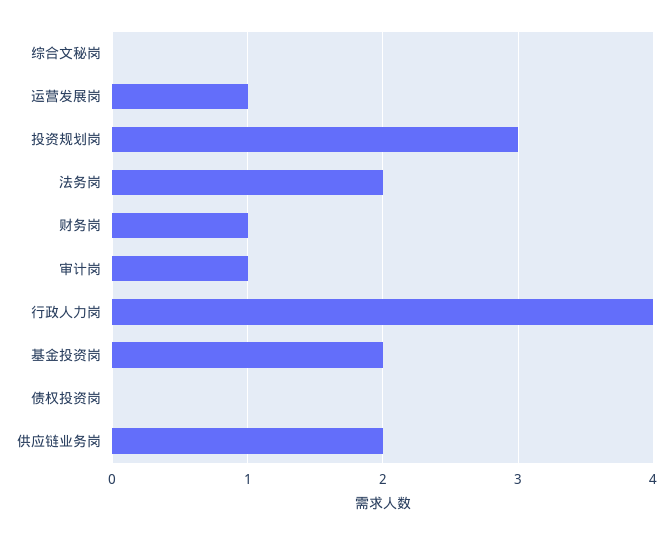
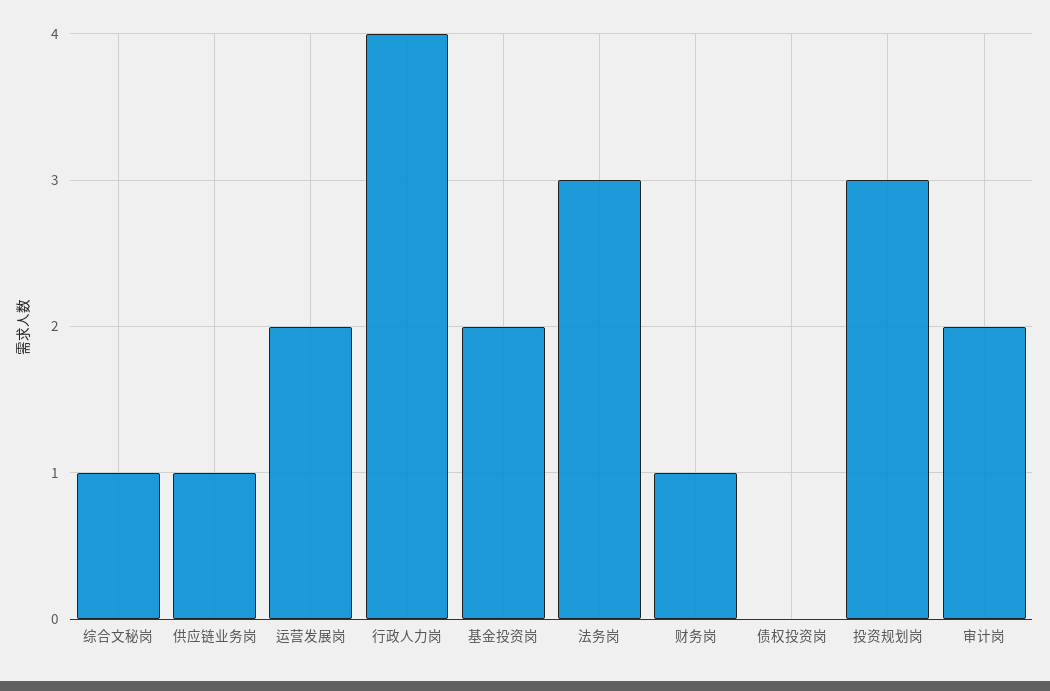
综合文秘岗: 0 -> 1
运营发展岗: 1 -> 2
法务岗: 2 -> 3
审计岗: 1 -> 2
供应链业务岗: 2 -> 1

